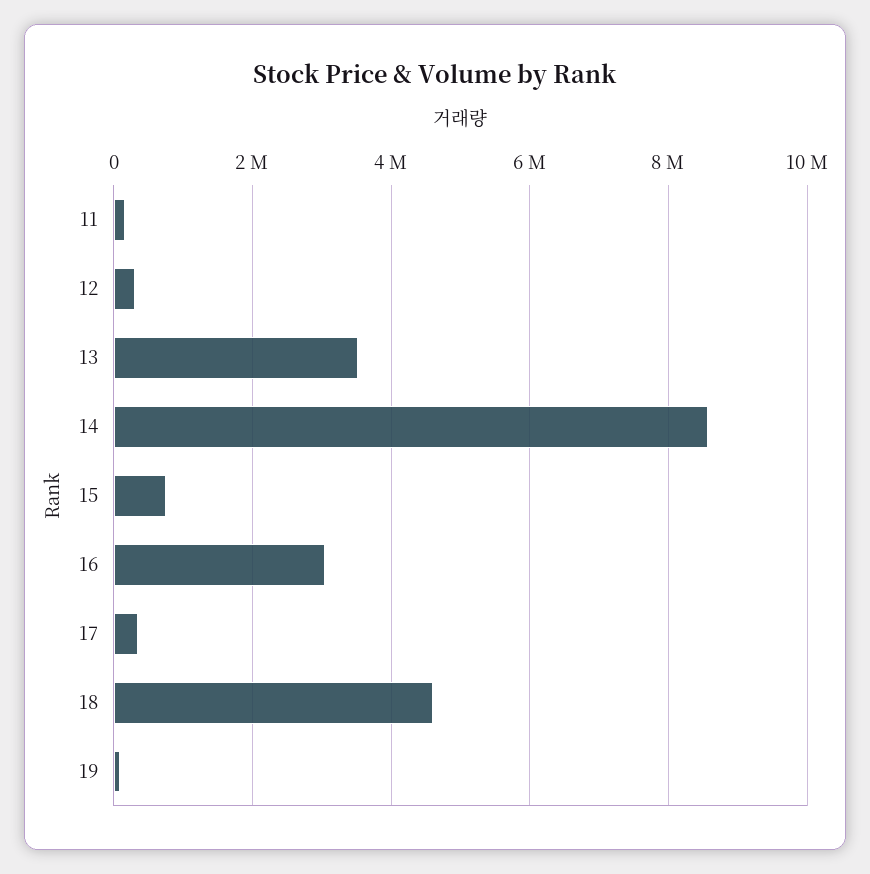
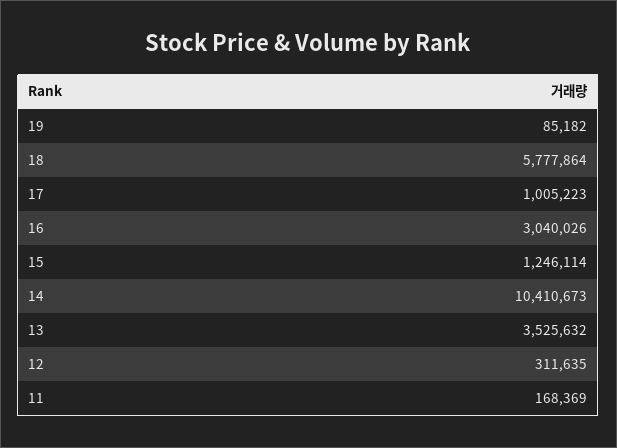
14: 8600000 -> 10410673
15: 800000 -> 1246114
17: 400000 -> 1005223
18: 4600000 -> 5777864

